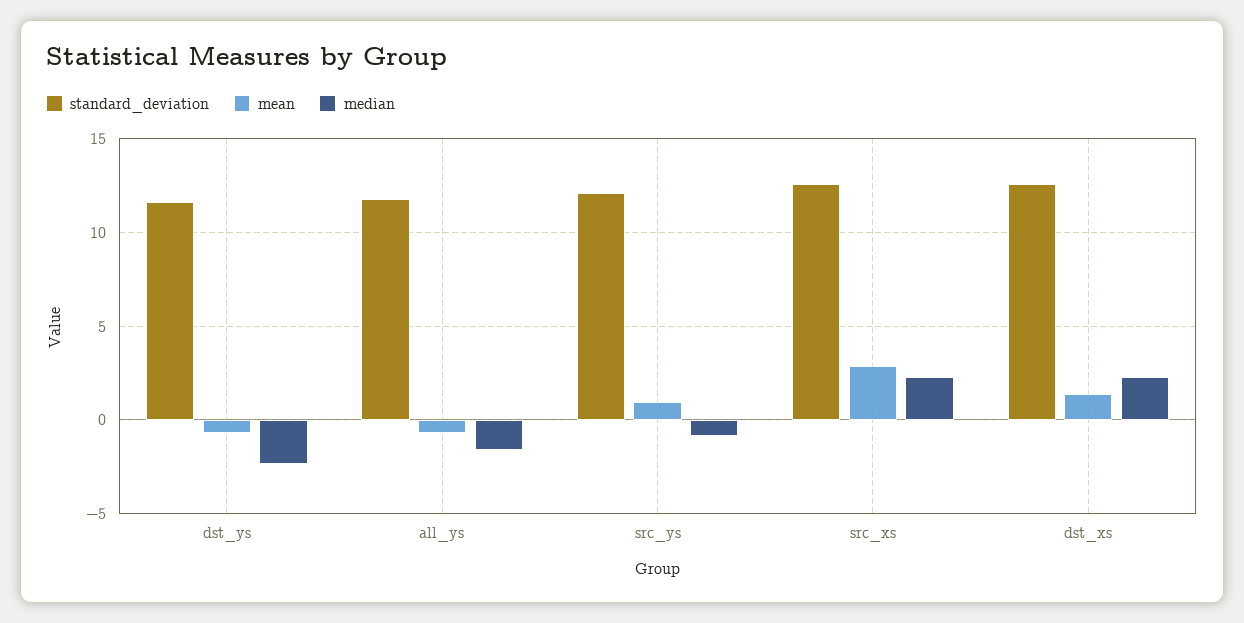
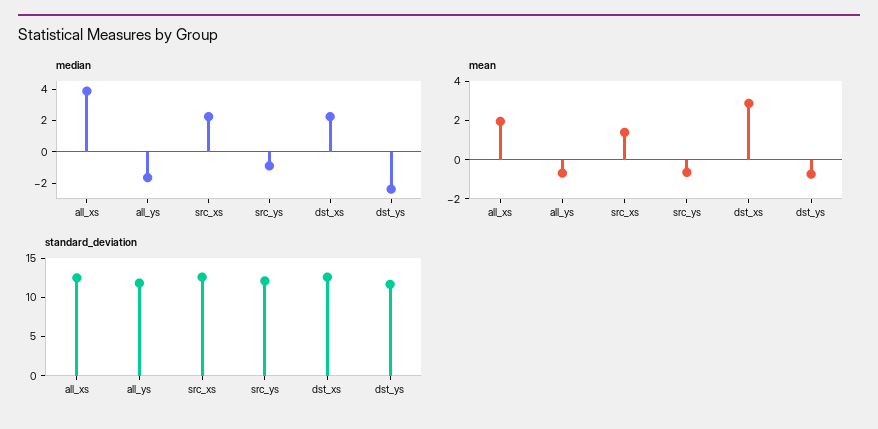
mean, src_ys: 1 -> -0.5
mean, src_xs: 3 -> 1.5
mean, dst_xs: 1.5 -> 3
median, all_xs: none -> 4
mean, all_xs: none -> 2
standard_deviation, all_xs: none -> 12.5

